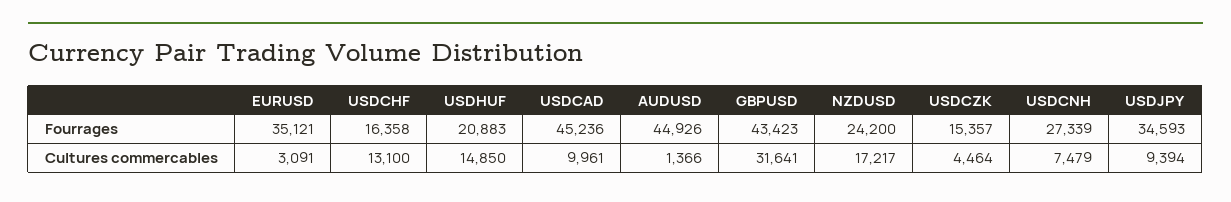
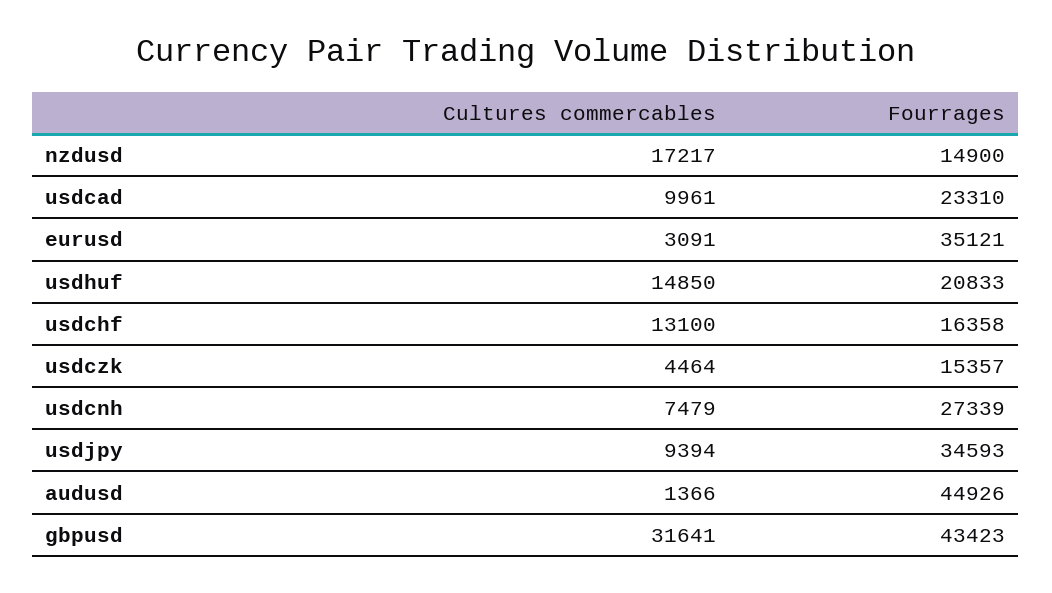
USDHUF, Fourrages: 20883 -> 20833
USDCAD, Fourrages: 45236 -> 23310
NZDUSD, Fourrages: 24200 -> 14900

